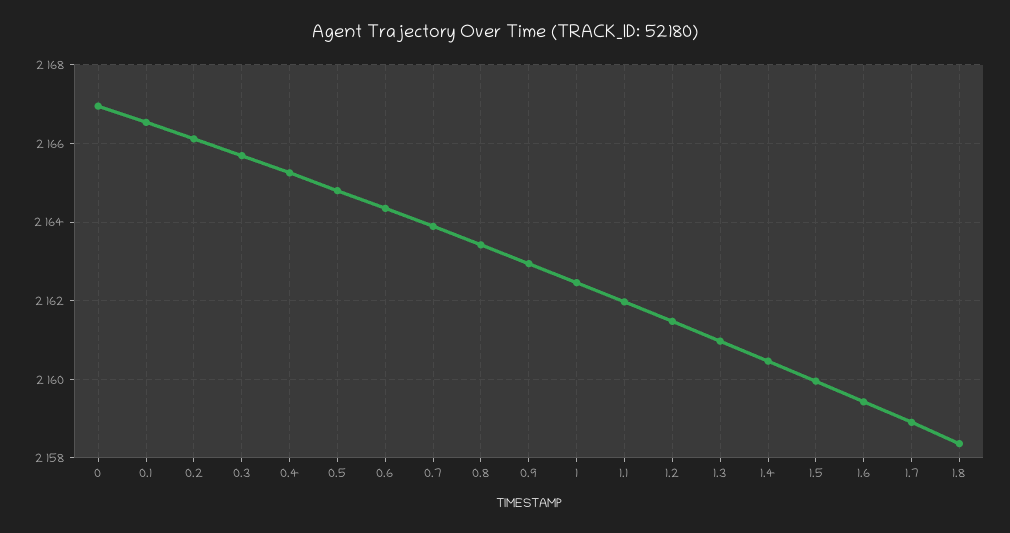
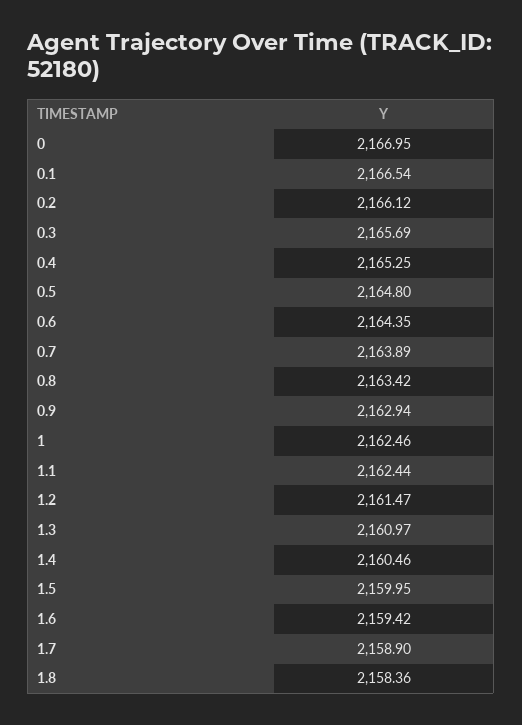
1.1: 2162 -> 2162.44

